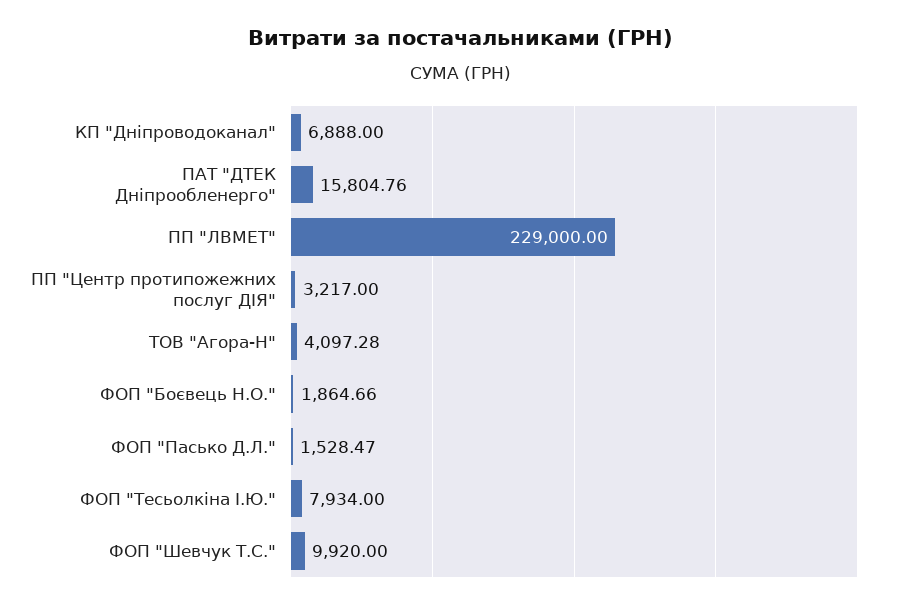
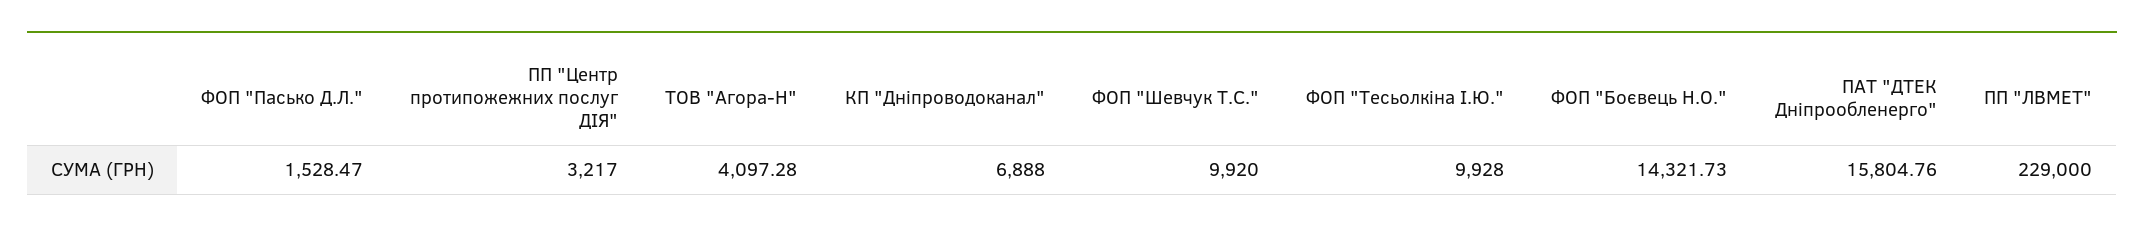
ФОП "Боєвець Н.О.": 1864.66 -> 14321.73
ФОП "Тесьолкіна І.Ю.": 7934 -> 9928

